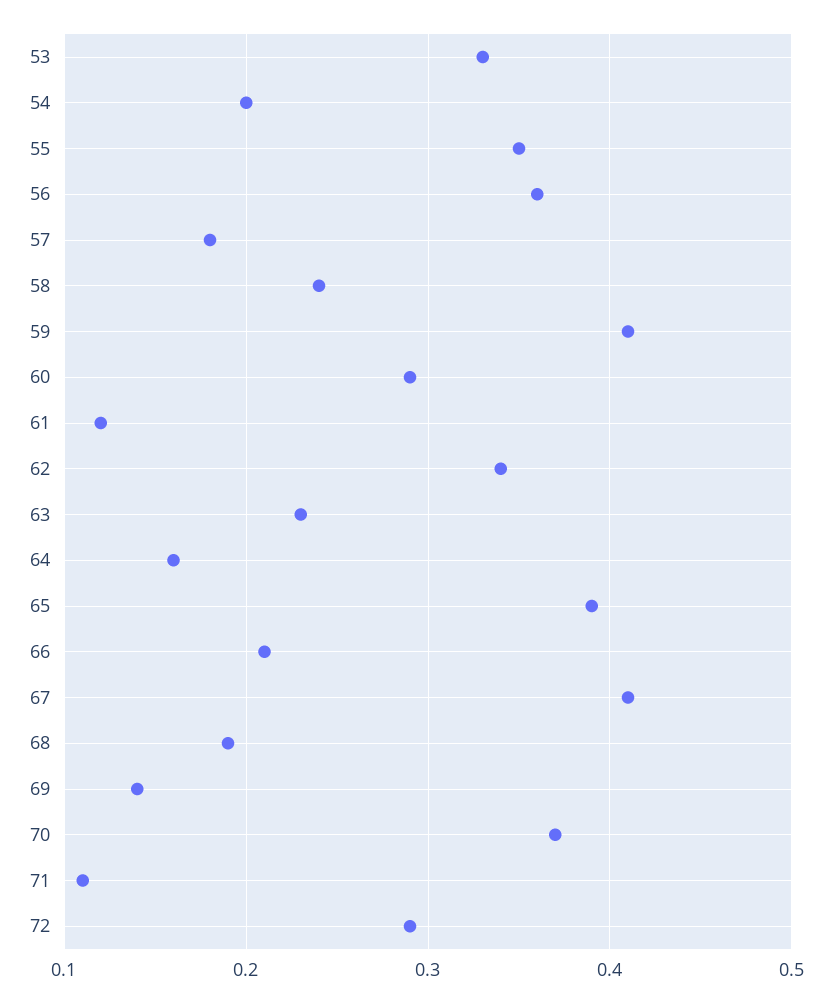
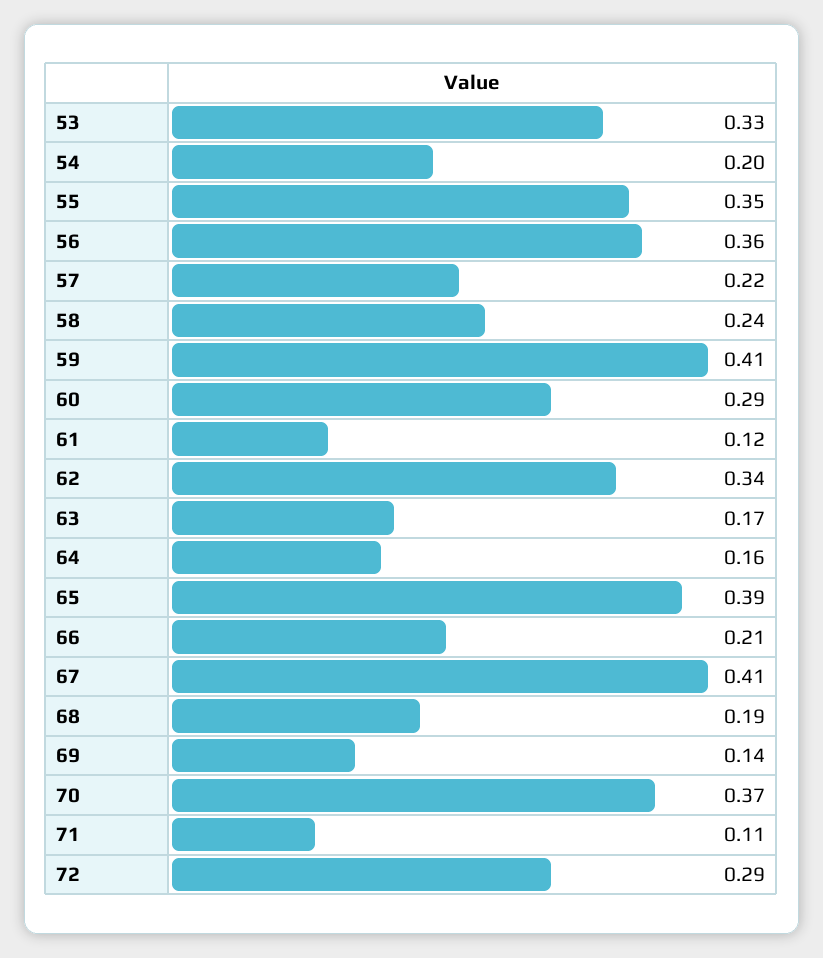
57: 0.18 -> 0.22
63: 0.23 -> 0.17

